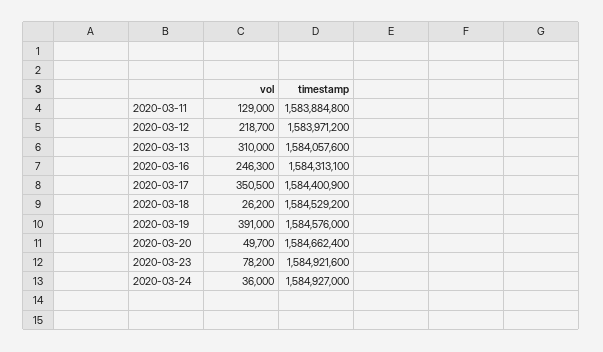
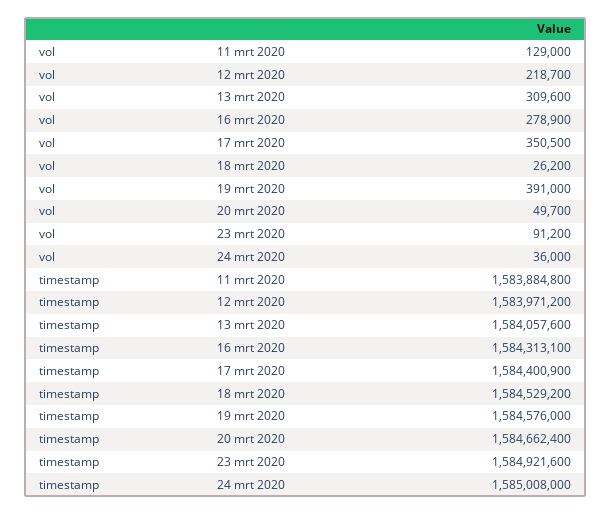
vol, 2020-03-13: 310000 -> 309600
vol, 2020-03-16: 246300 -> 278900
vol, 2020-03-23: 78200 -> 91200
timestamp, 2020-03-24: 1584927000 -> 1585008000

